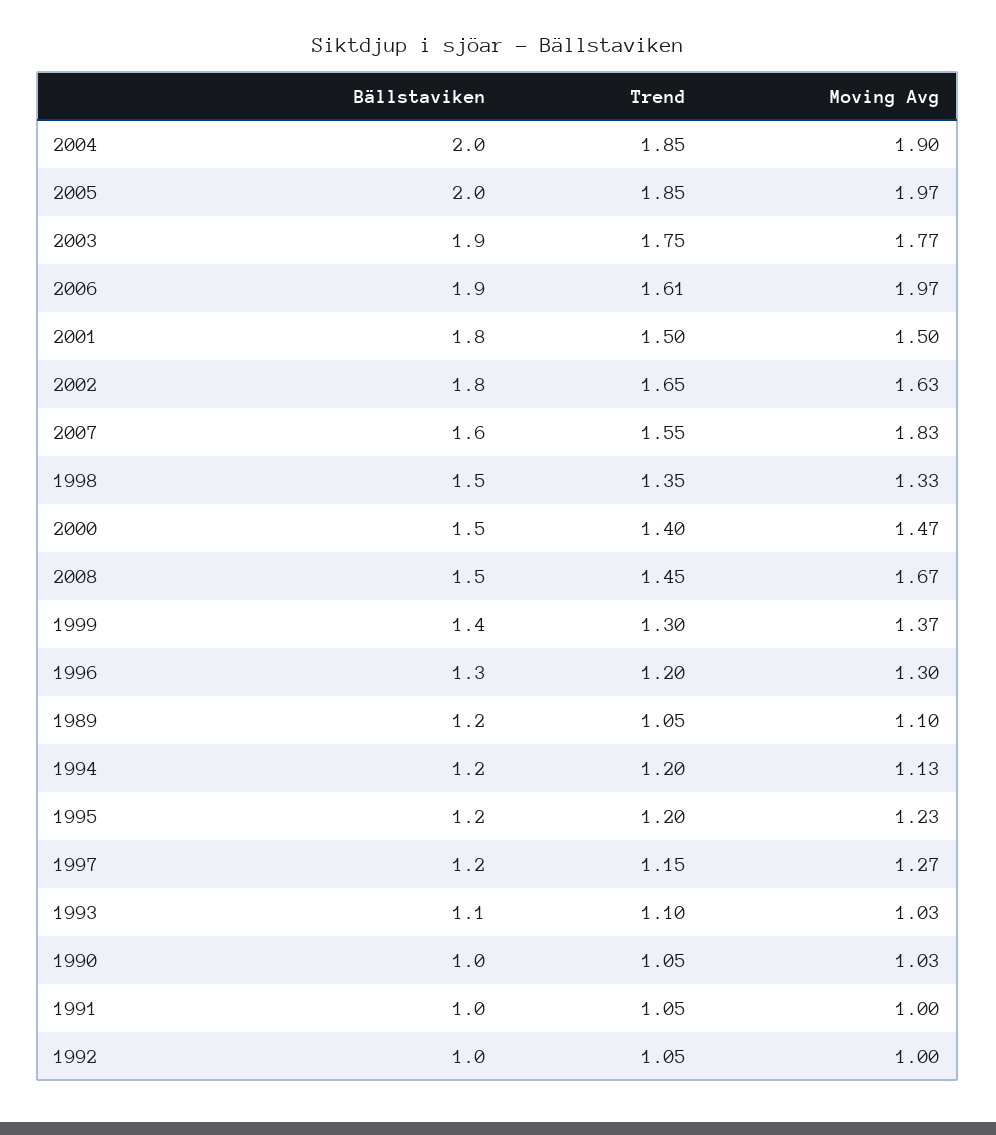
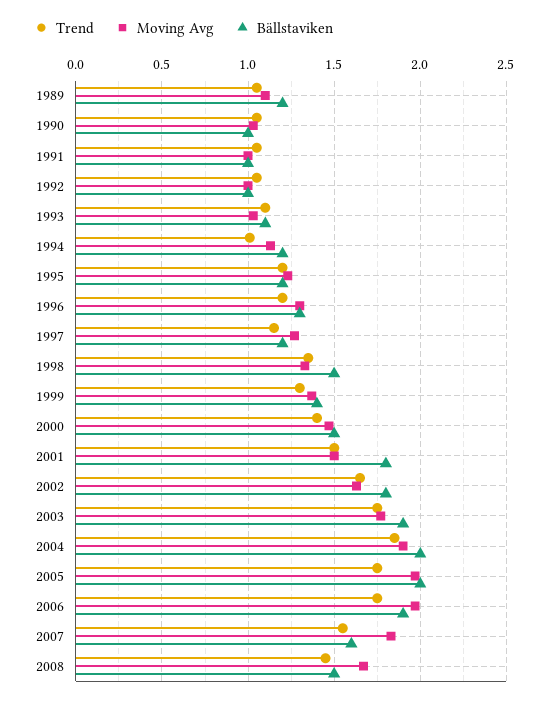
Trend, 2005: 1.85 -> 1.75
Trend, 2006: 1.61 -> 1.75
Trend, 1994: 1.2 -> 1

